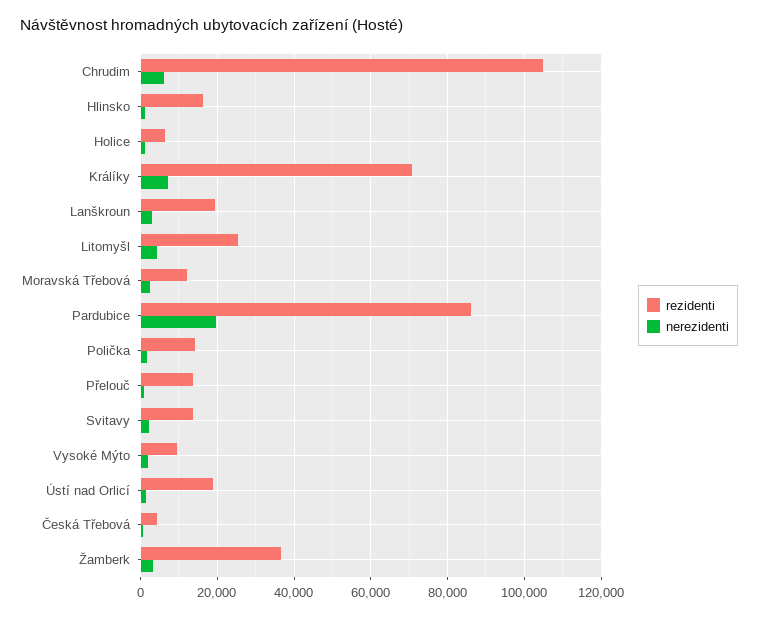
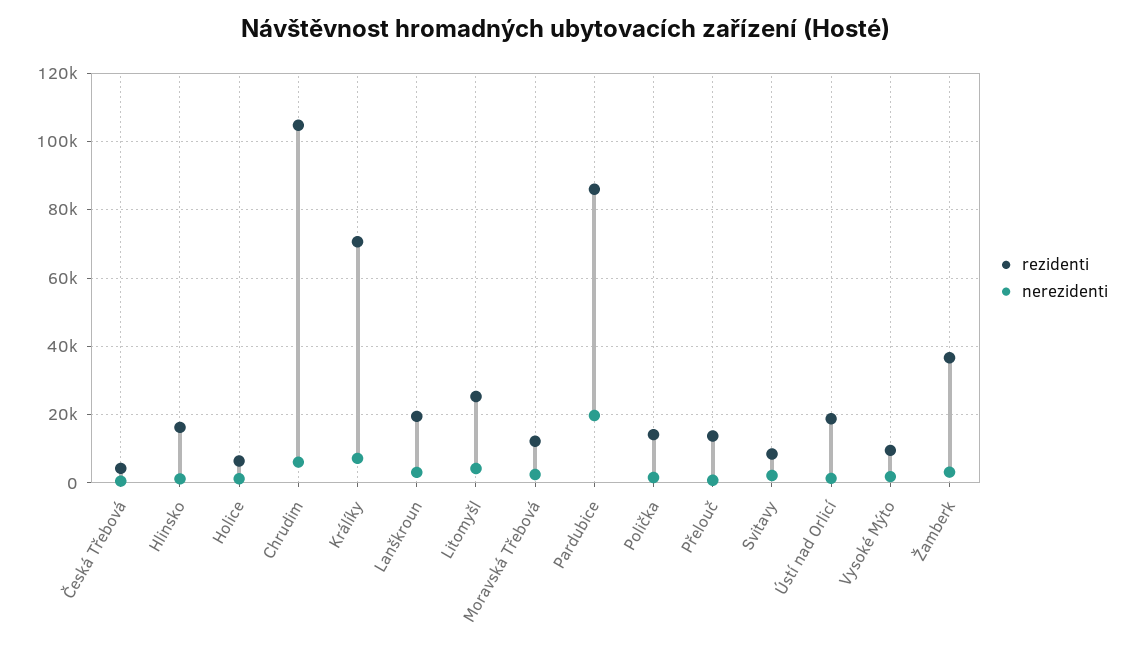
rezidenti, Svitavy: 14000 -> 8000

